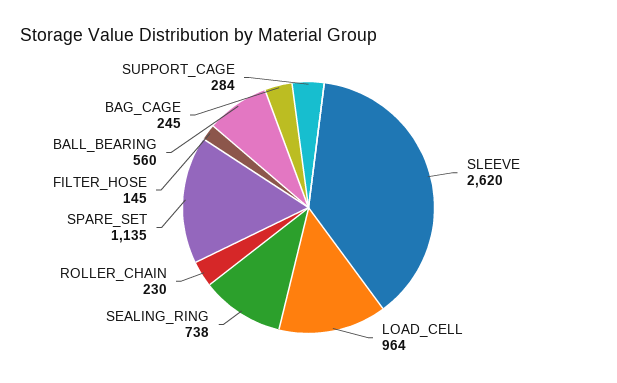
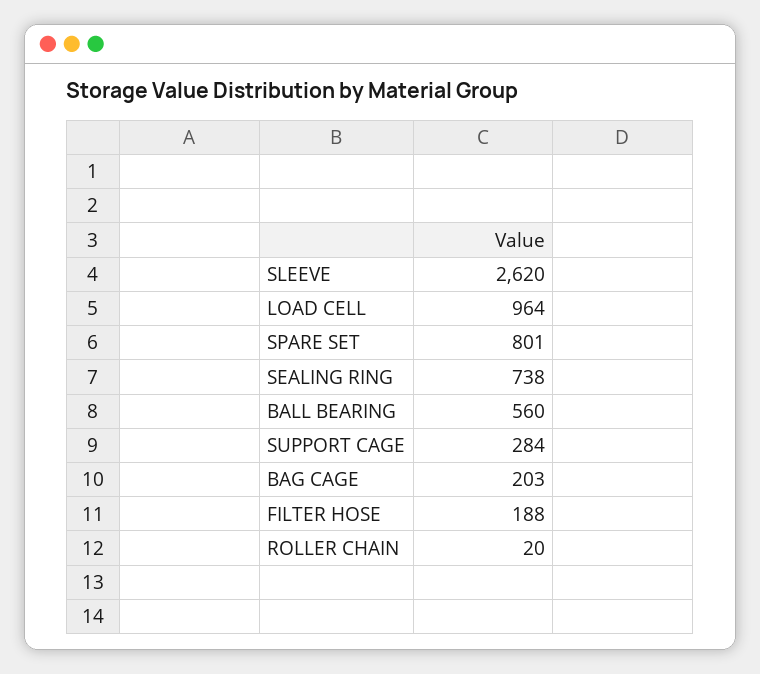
ROLLER_CHAIN: 230 -> 20
SPARE_SET: 1135 -> 801
FILTER_HOSE: 145 -> 188
BAG_CAGE: 245 -> 203

